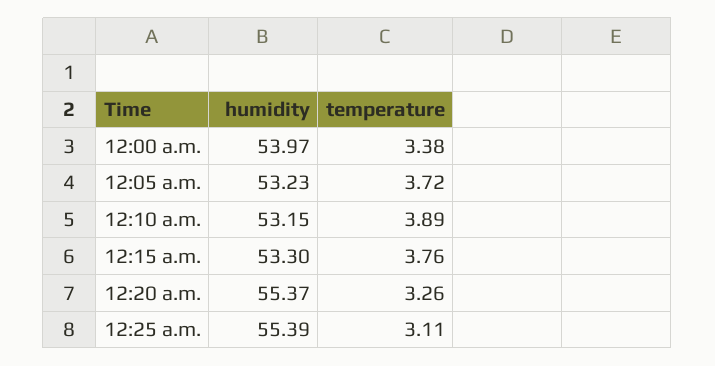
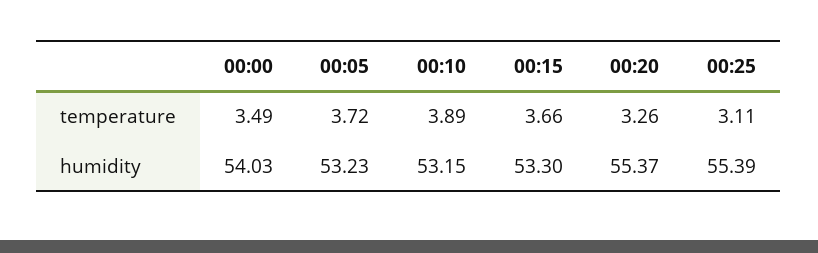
humidity, 12:00 a.m.: 53.97 -> 54.03
temperature, 12:00 a.m.: 3.38 -> 3.49
temperature, 12:15 a.m.: 3.76 -> 3.66

